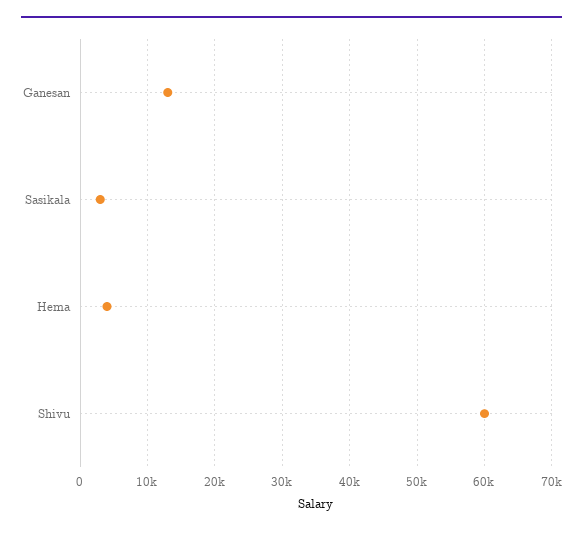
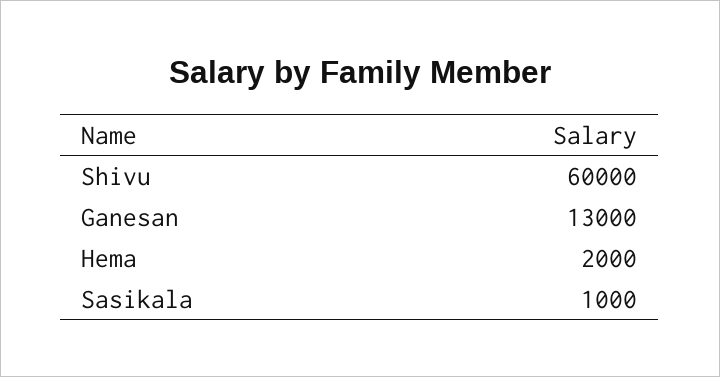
Sasikala: 3000 -> 1000
Hema: 4000 -> 2000

